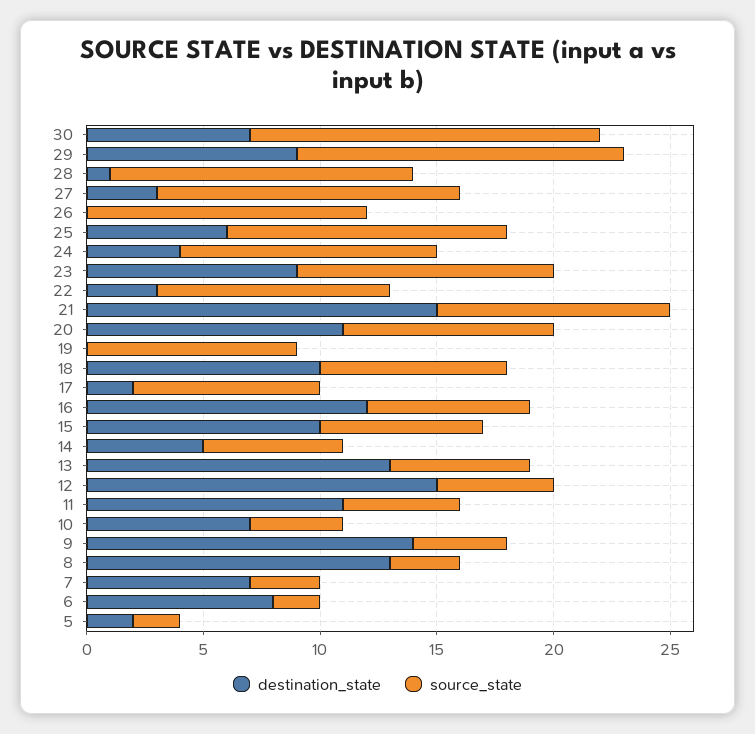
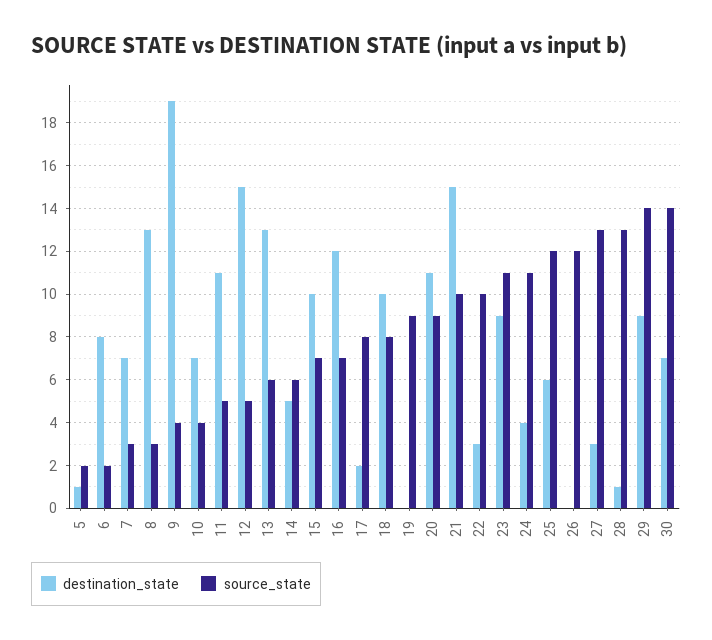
source_state, 30: 15 -> 14
destination_state, 9: 14 -> 19
destination_state, 5: 2 -> 1

